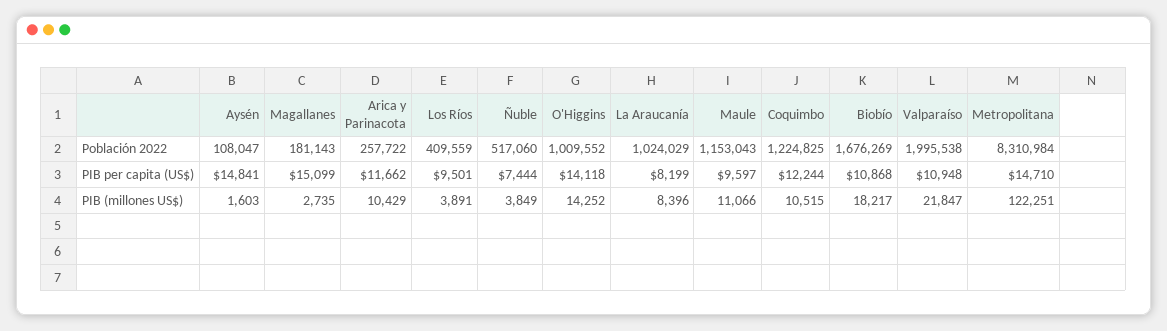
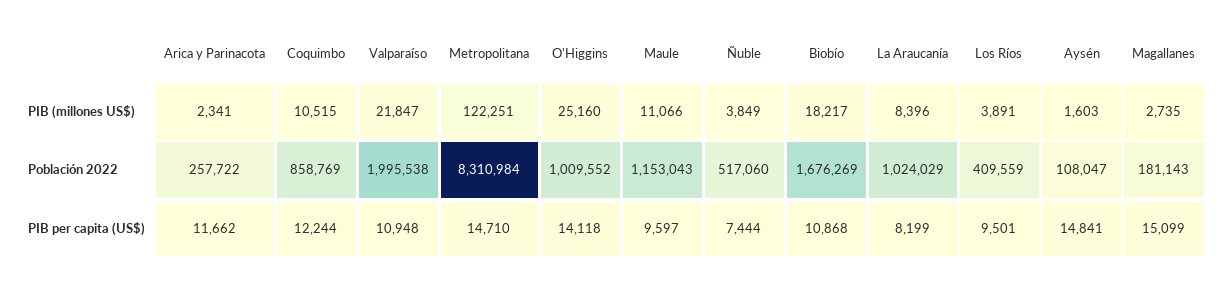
Coquimbo, Población 2022: 1224825 -> 858769
Arica y Parinacota, PIB (millones US$): 10429 -> 2341
O'Higgins, PIB (millones US$): 14252 -> 25160

